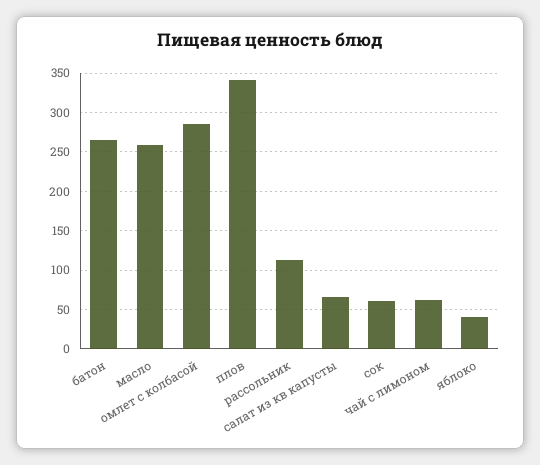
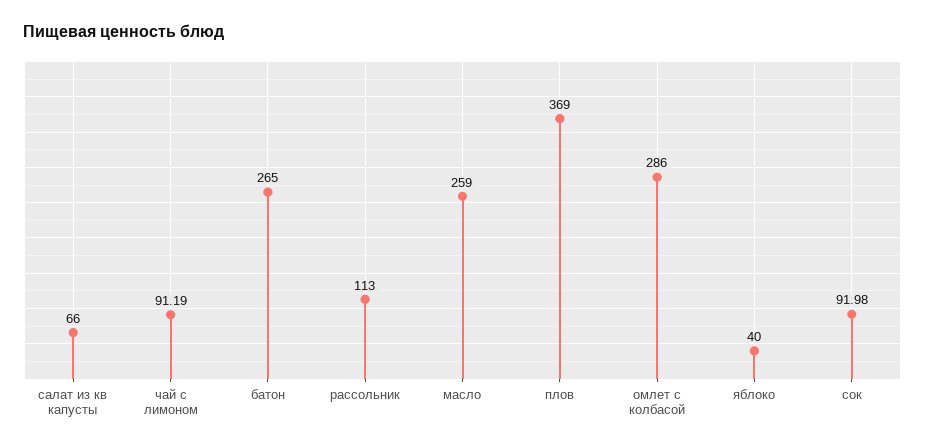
плов: 340 -> 369
сок: 60 -> 91.98
чай с лимоном: 60 -> 91.19

